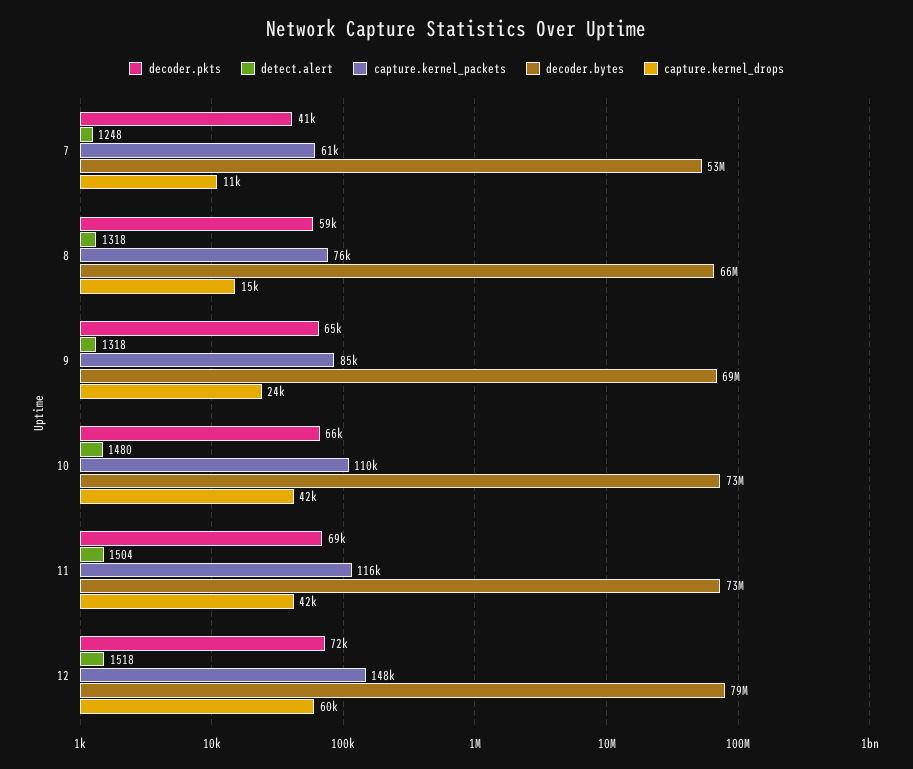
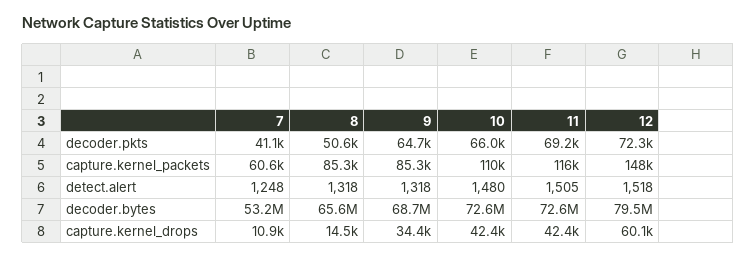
decoder.pkts, 8: 59000 -> 50600
capture.kernel_packets, 8: 76000 -> 85300
capture.kernel_drops, 9: 24000 -> 34400
detect.alert, 11: 1504 -> 1505

